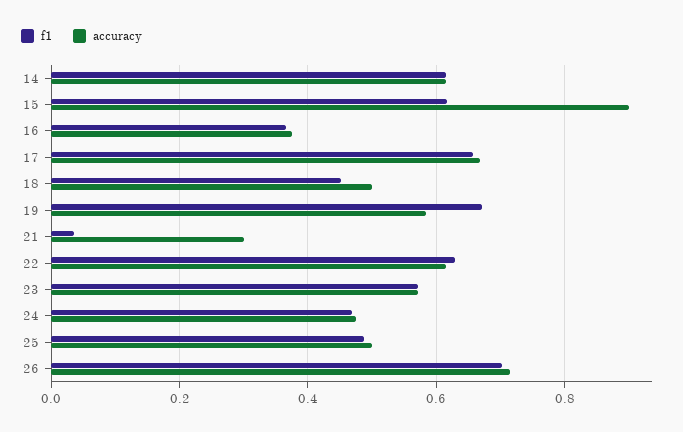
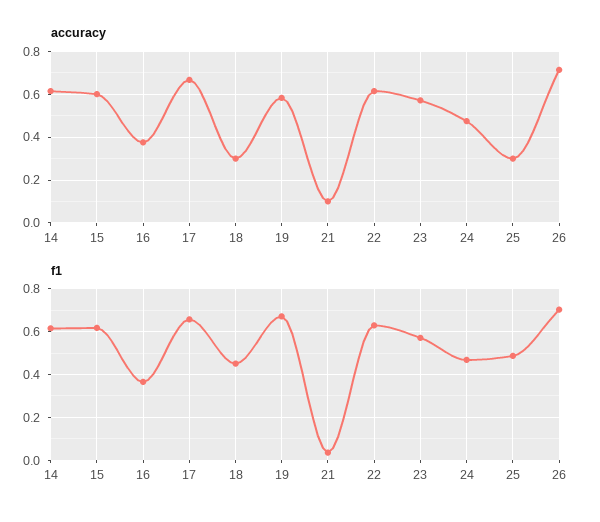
accuracy, 15: 0.9 -> 0.6
accuracy, 18: 0.5 -> 0.3
accuracy, 21: 0.3 -> 0.1
accuracy, 25: 0.5 -> 0.3

